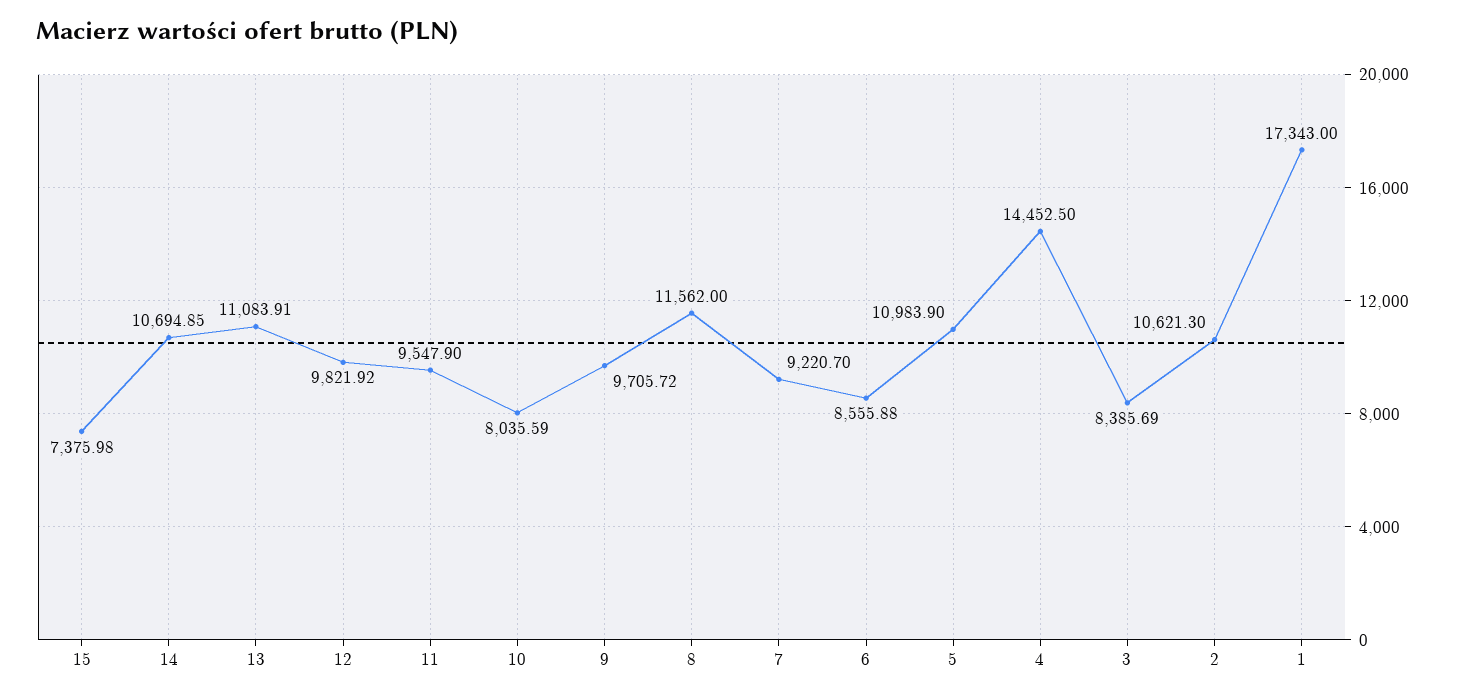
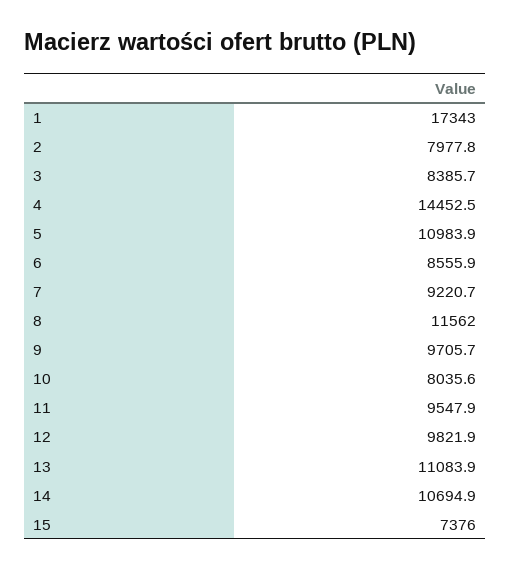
2: 10621.3 -> 7977.8

